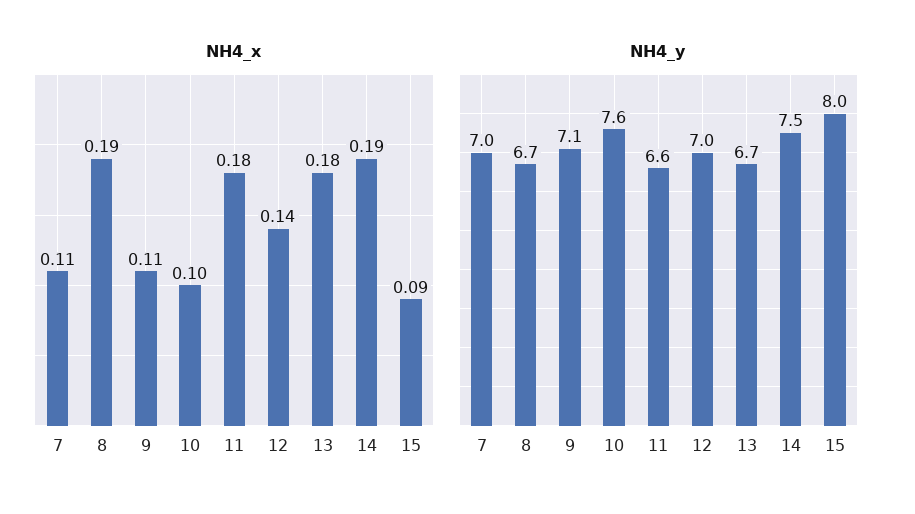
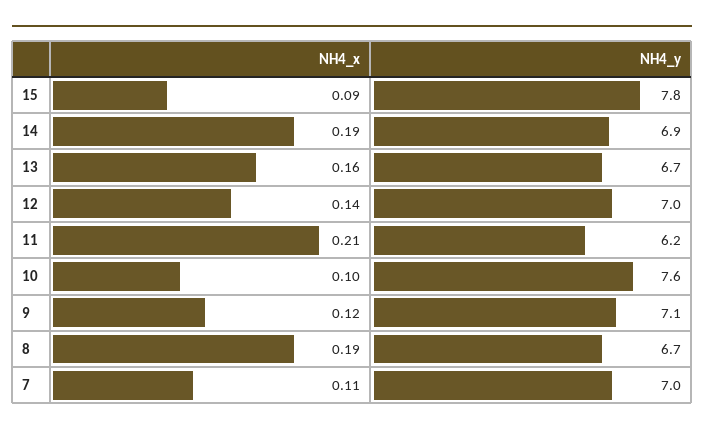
NH4_x, 9: 0.11 -> 0.12
NH4_x, 11: 0.18 -> 0.21
NH4_x, 13: 0.18 -> 0.16
NH4_y, 11: 6.6 -> 6.2
NH4_y, 14: 7.5 -> 6.9
NH4_y, 15: 8 -> 7.8

